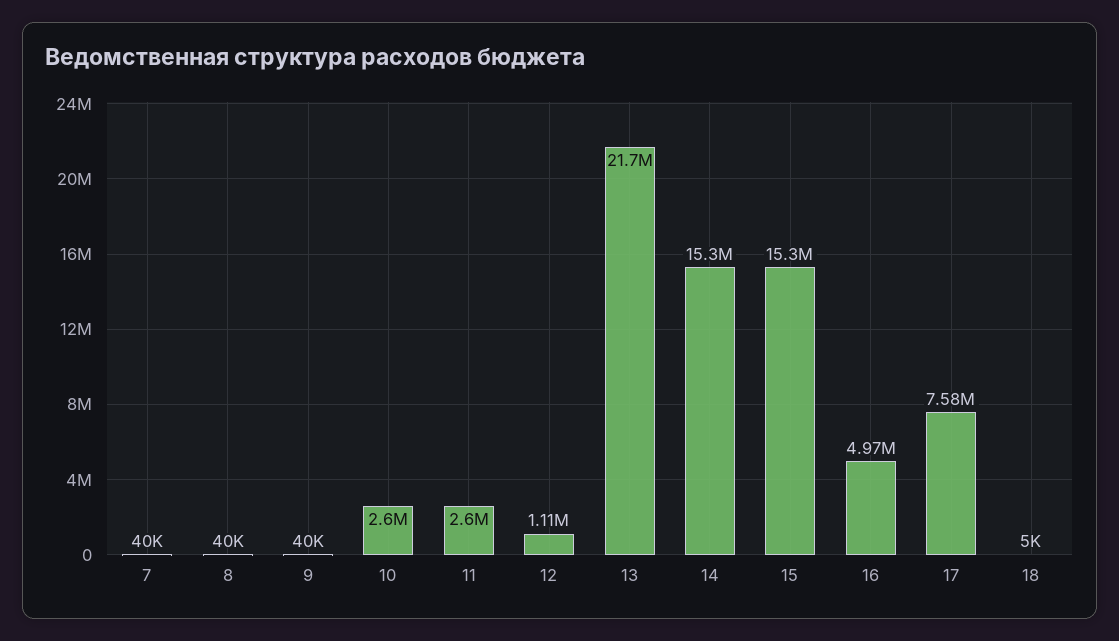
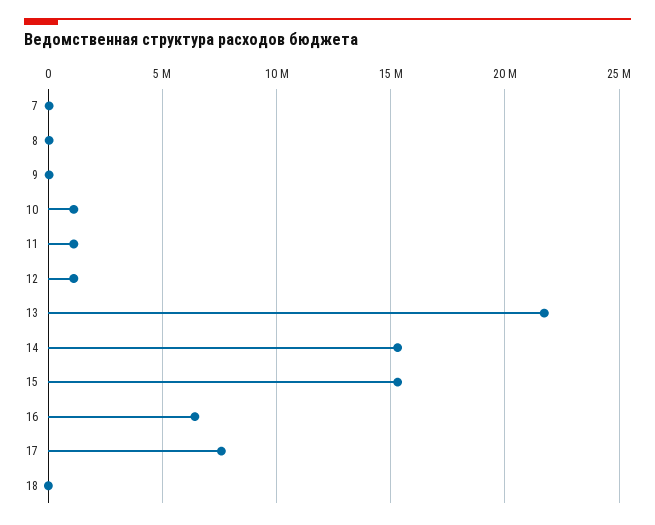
10: 2600000 -> 1000000
11: 2600000 -> 1000000
16: 4970000 -> 6500000

